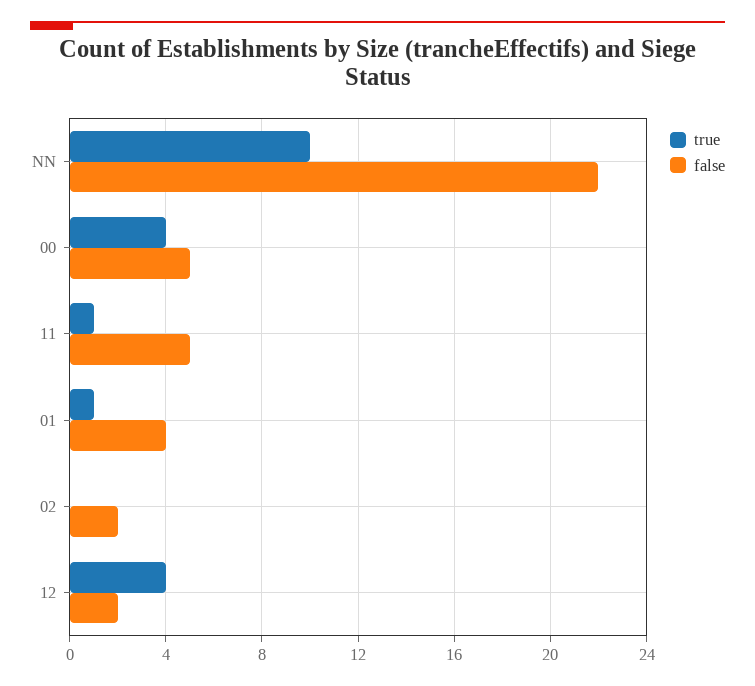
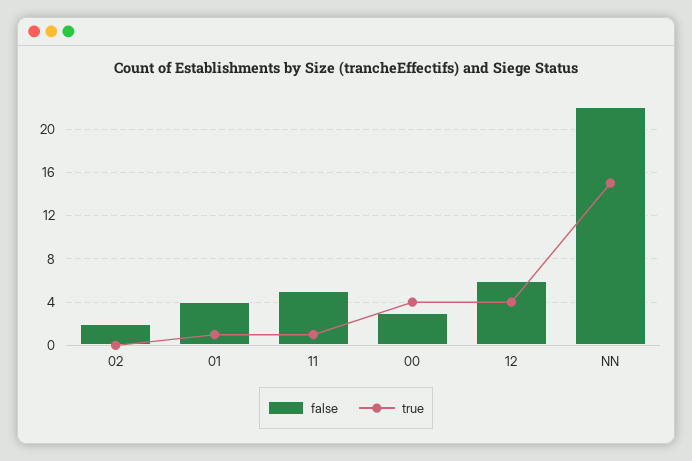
true, NN: 10 -> 15
false, 00: 5 -> 3
false, 12: 2 -> 6

